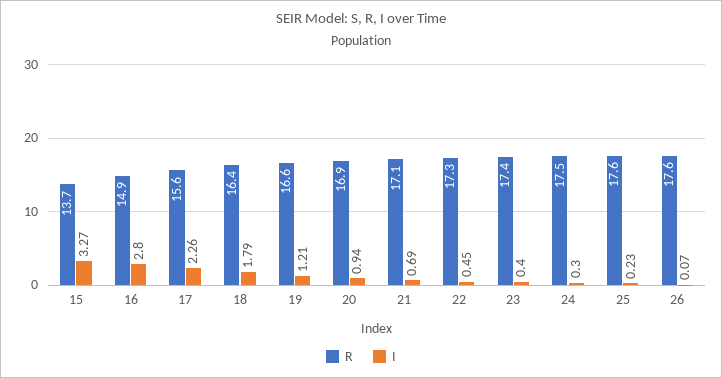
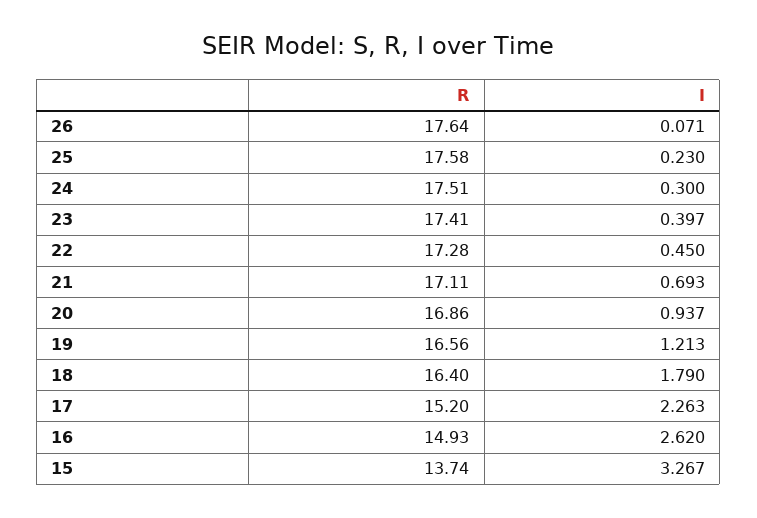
I, 16: 2.8 -> 2.62
R, 17: 15.6 -> 15.2

